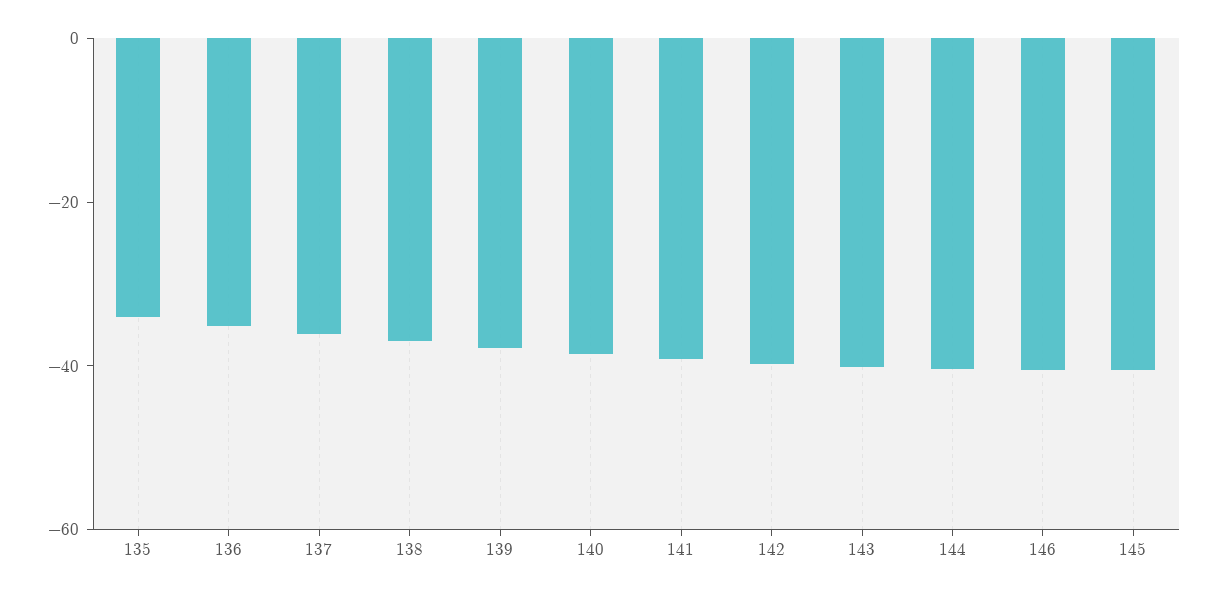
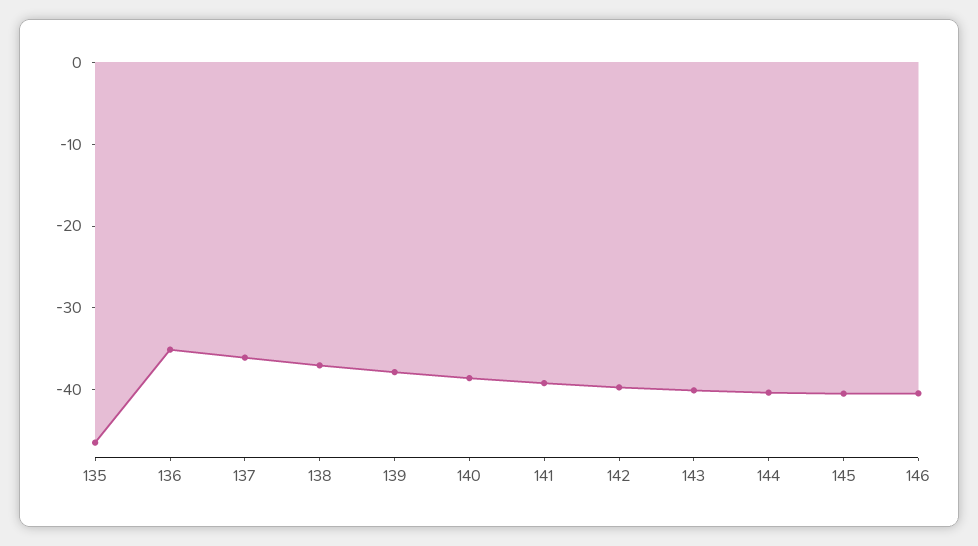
135: -35 -> -46

